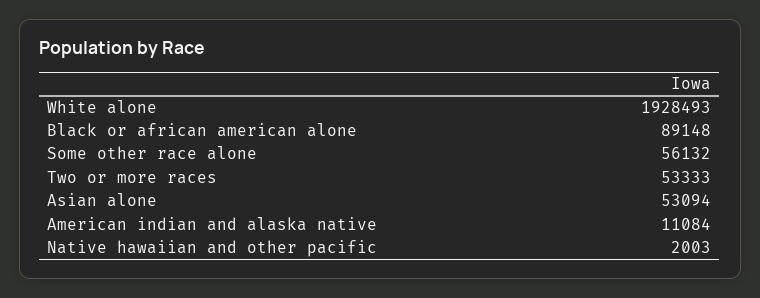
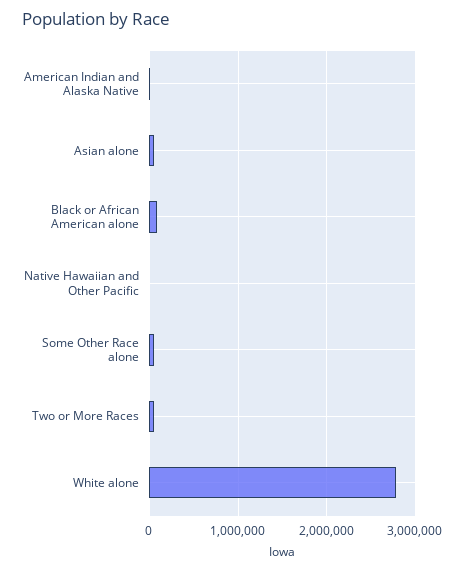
White alone: 1928493 -> 2800000

